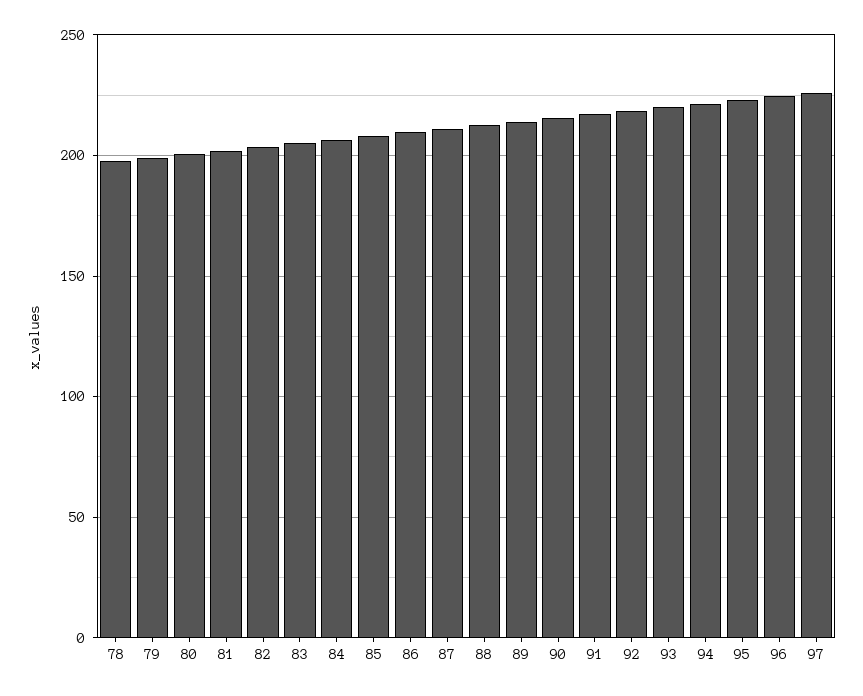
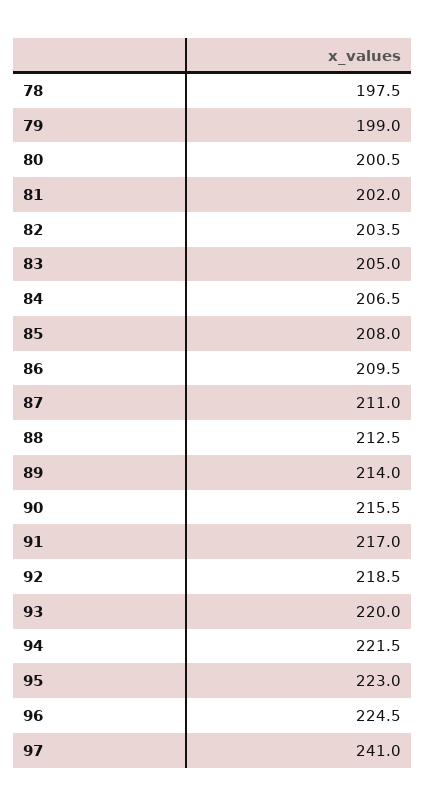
97: 225 -> 241

